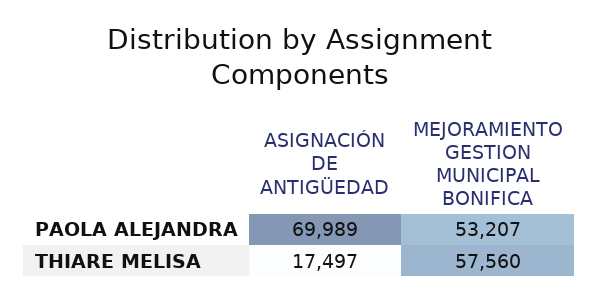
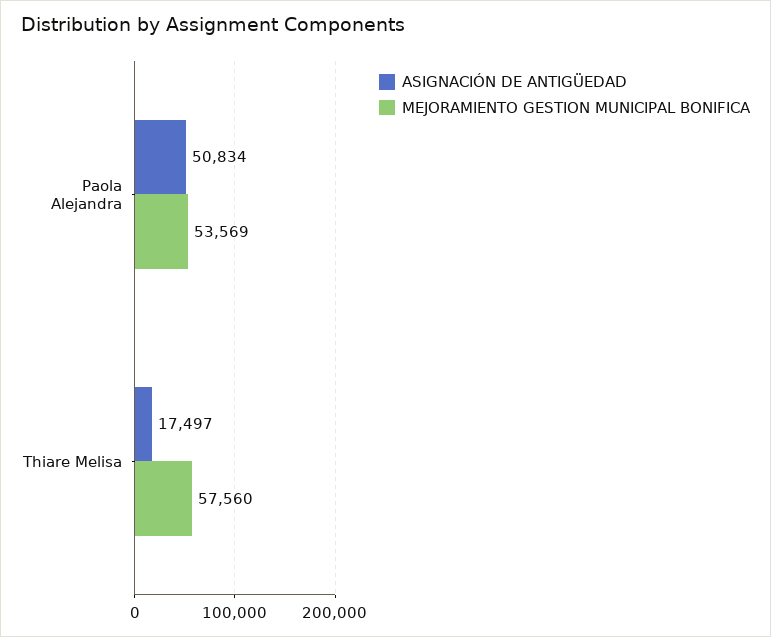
ASIGNACIÓN DE ANTIGÜEDAD, PAOLA ALEJANDRA: 69989 -> 50834
MEJORAMIENTO GESTION MUNICIPAL BONIFICA, PAOLA ALEJANDRA: 53207 -> 53569

